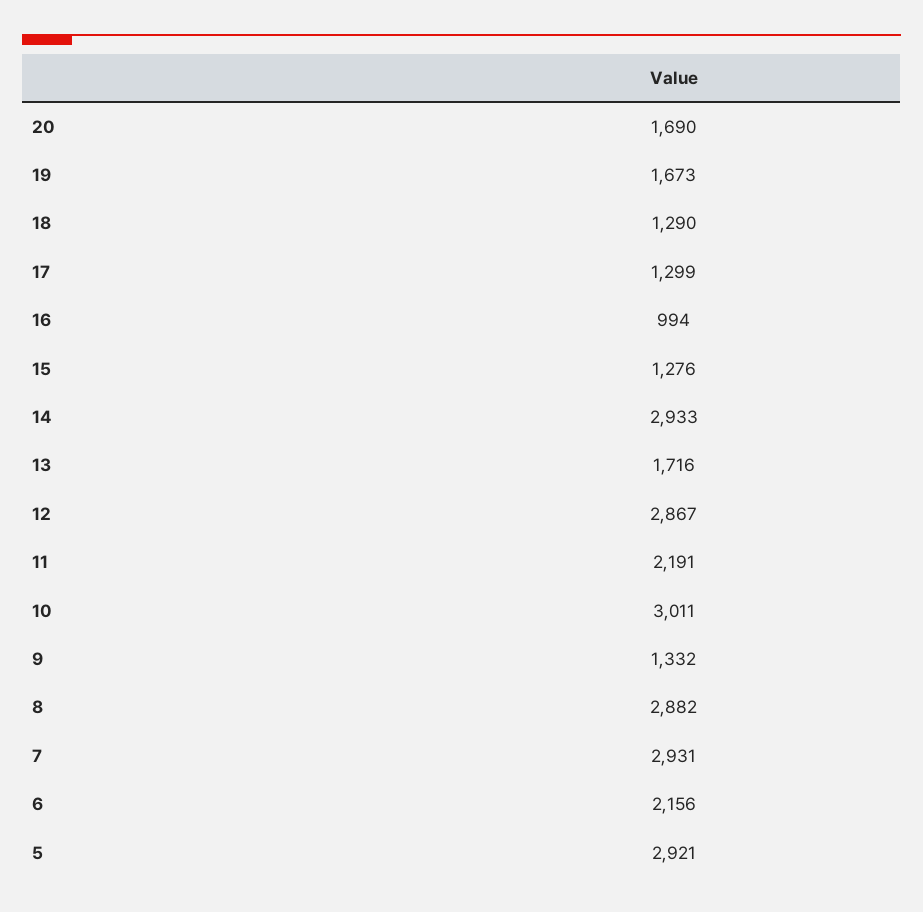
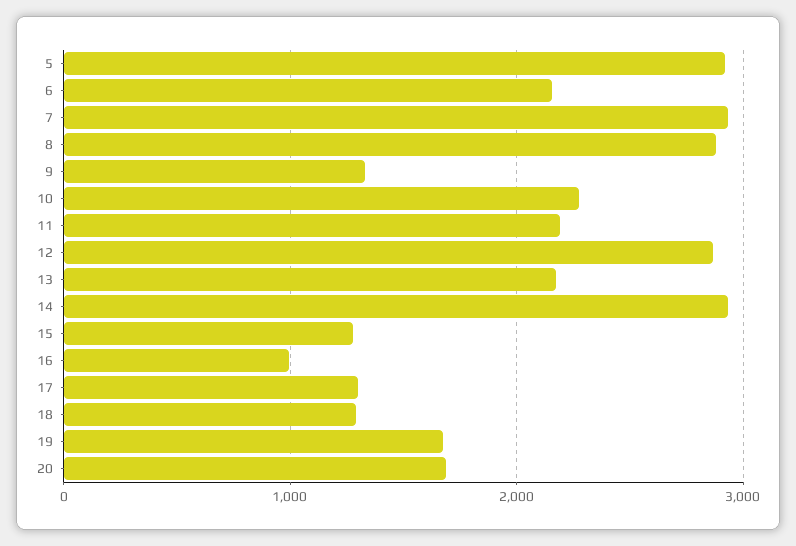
13: 1716 -> 2200
10: 3011 -> 2300

